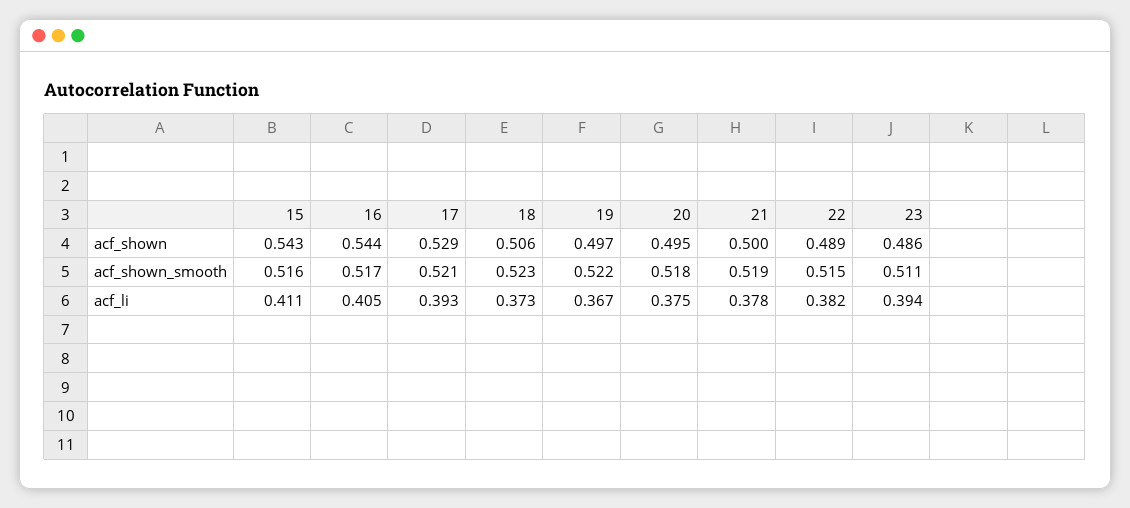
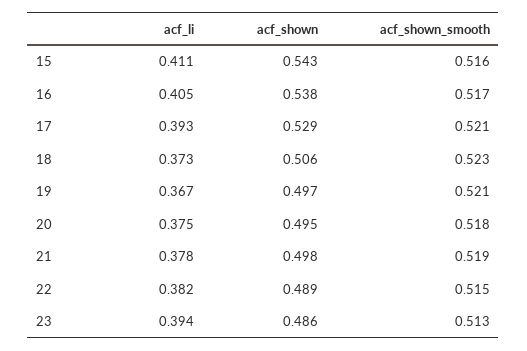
16, acf_shown: 0.544 -> 0.538
21, acf_shown: 0.5 -> 0.498
19, acf_shown_smooth: 0.522 -> 0.521
23, acf_shown_smooth: 0.511 -> 0.513

